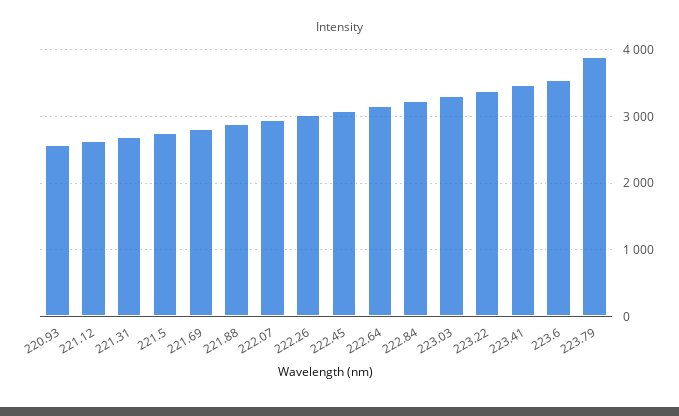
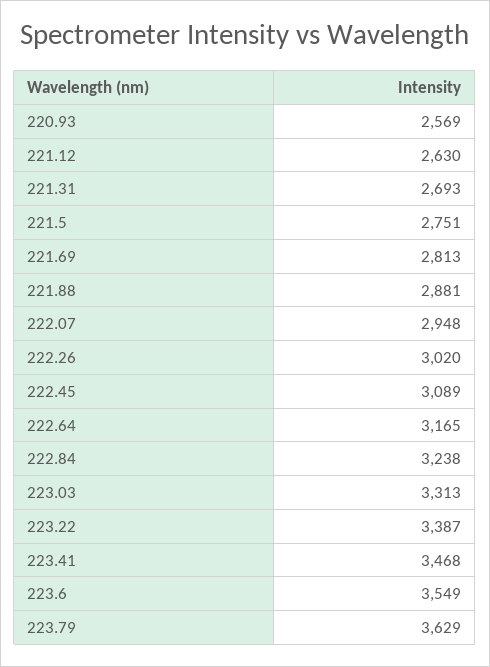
223.79: 3900 -> 3629

